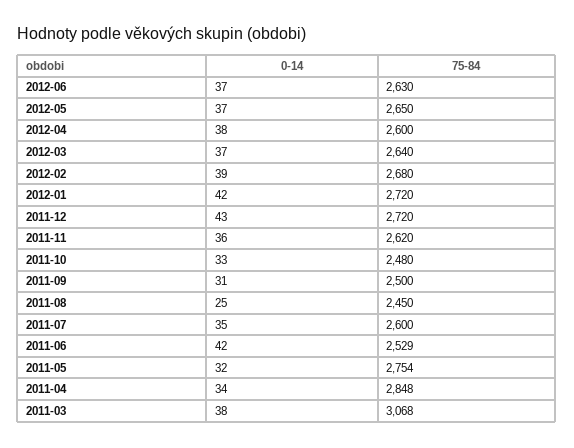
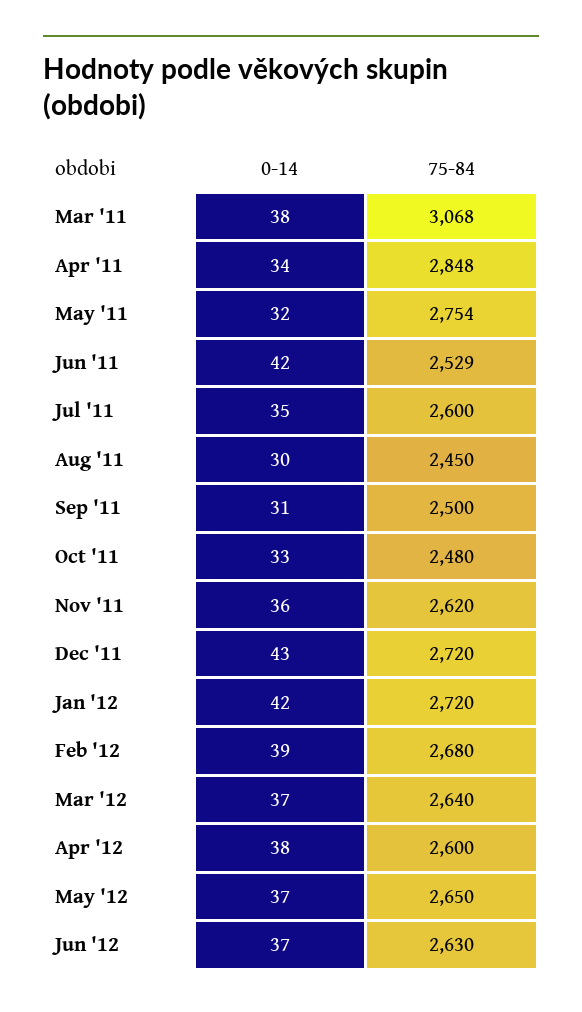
0-14, 2011-08: 25 -> 30

